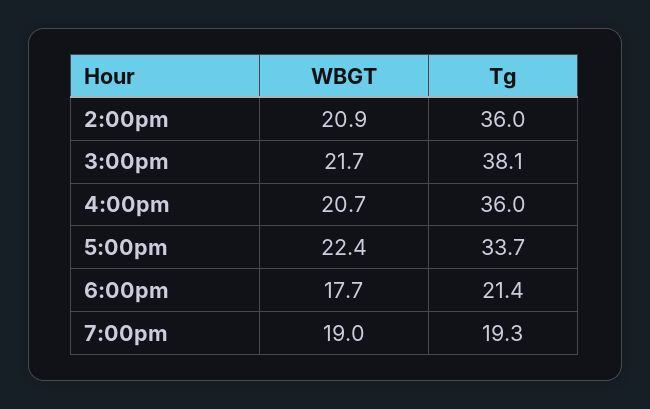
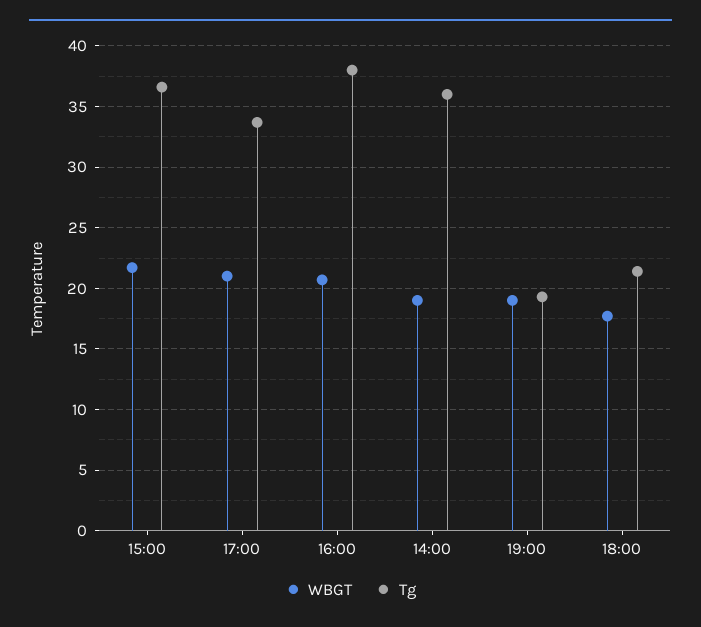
WBGT, 2:00pm: 20.9 -> 19
Tg, 3:00pm: 38.1 -> 36.5
Tg, 4:00pm: 36 -> 38
WBGT, 5:00pm: 22.4 -> 21

